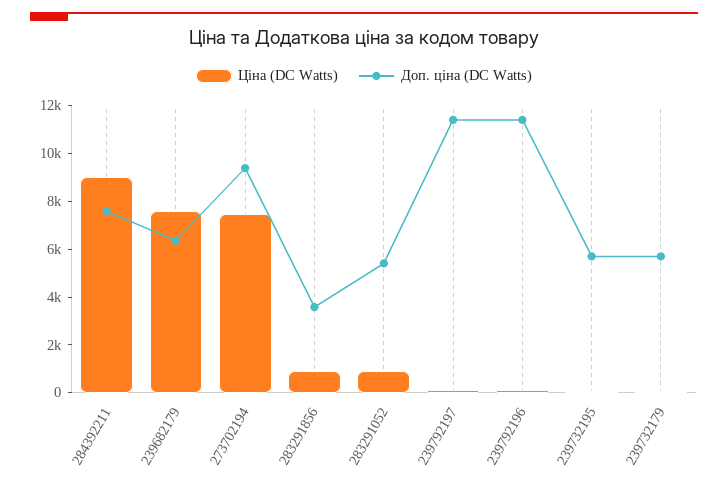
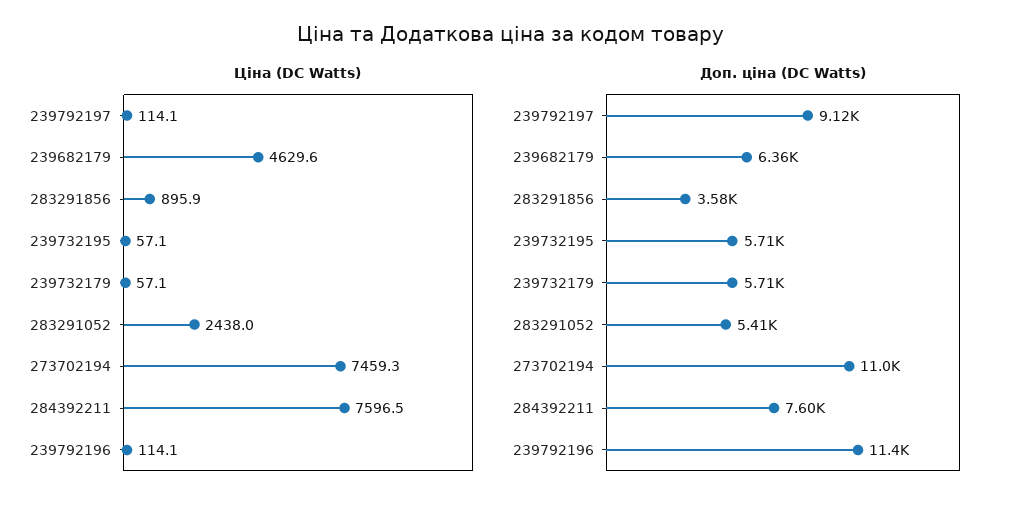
Ціна (DC Watts), 284392211: 9000 -> 7596.5
Ціна (DC Watts), 239682179: 7500 -> 4629.6
Доп. ціна (DC Watts), 273702194: 9500 -> 11000
Ціна (DC Watts), 283291052: 1000 -> 2438
Доп. ціна (DC Watts), 239792197: 11500 -> 9120

